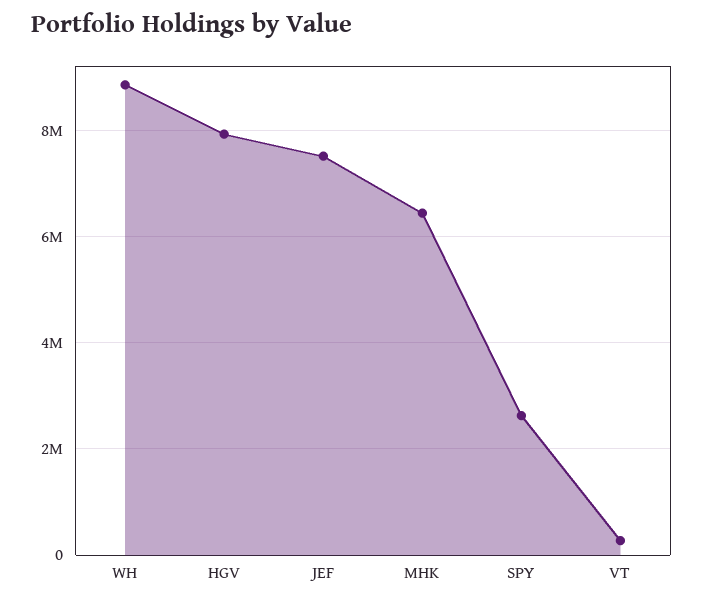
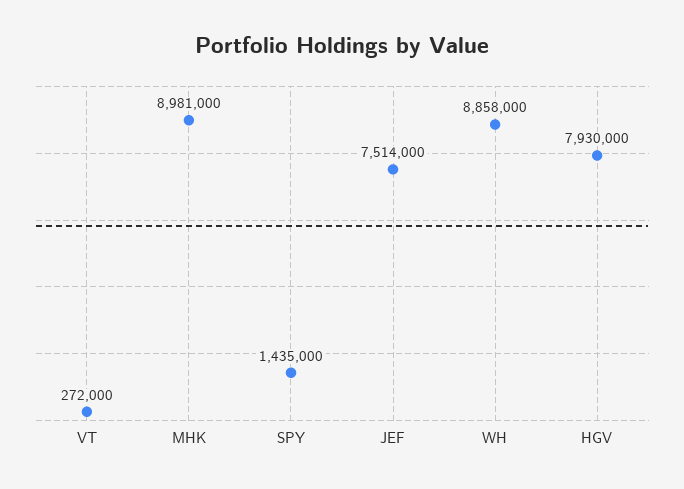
MHK: 6400000 -> 8981000
SPY: 2600000 -> 1435000

